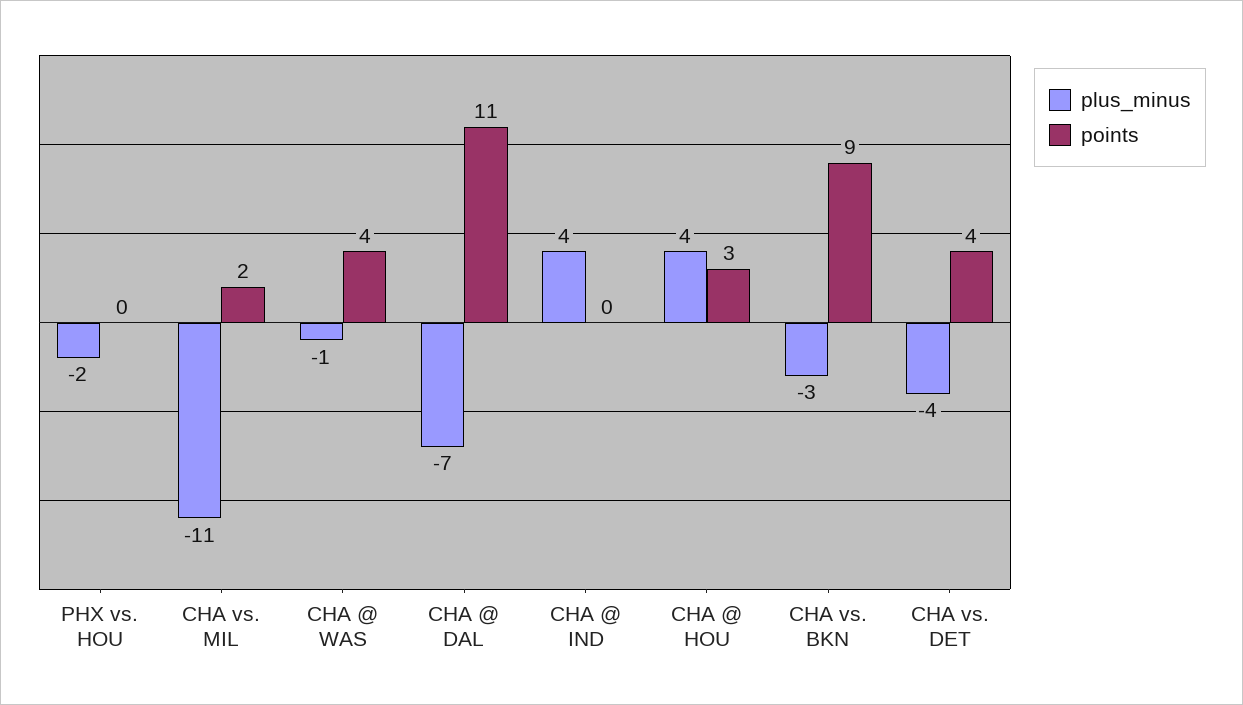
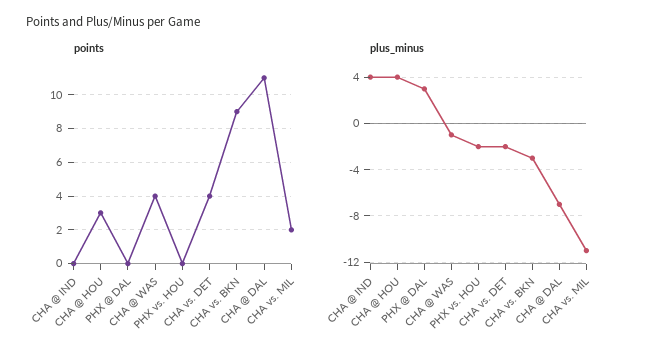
plus_minus, CHA vs. DET: -4 -> -2
points, PHX @ DAL: none -> 0
plus_minus, PHX @ DAL: none -> 3

